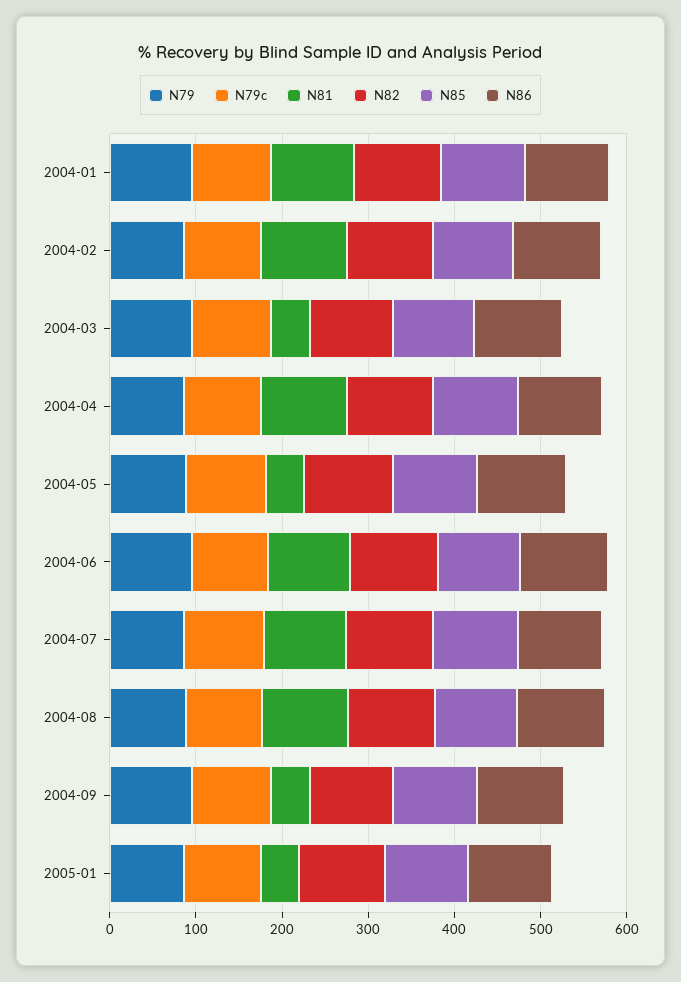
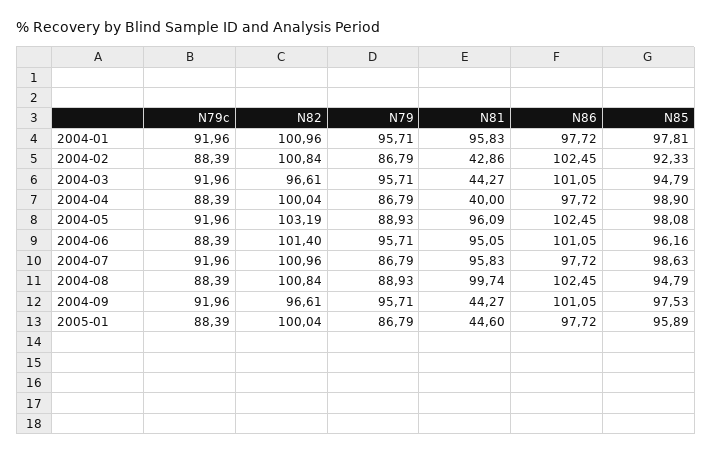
N81, 2004-02: 100 -> 42.86
N81, 2004-04: 100 -> 40
N81, 2004-05: 40 -> 96.09

